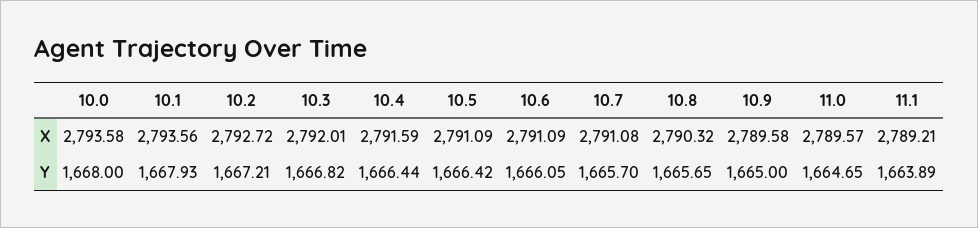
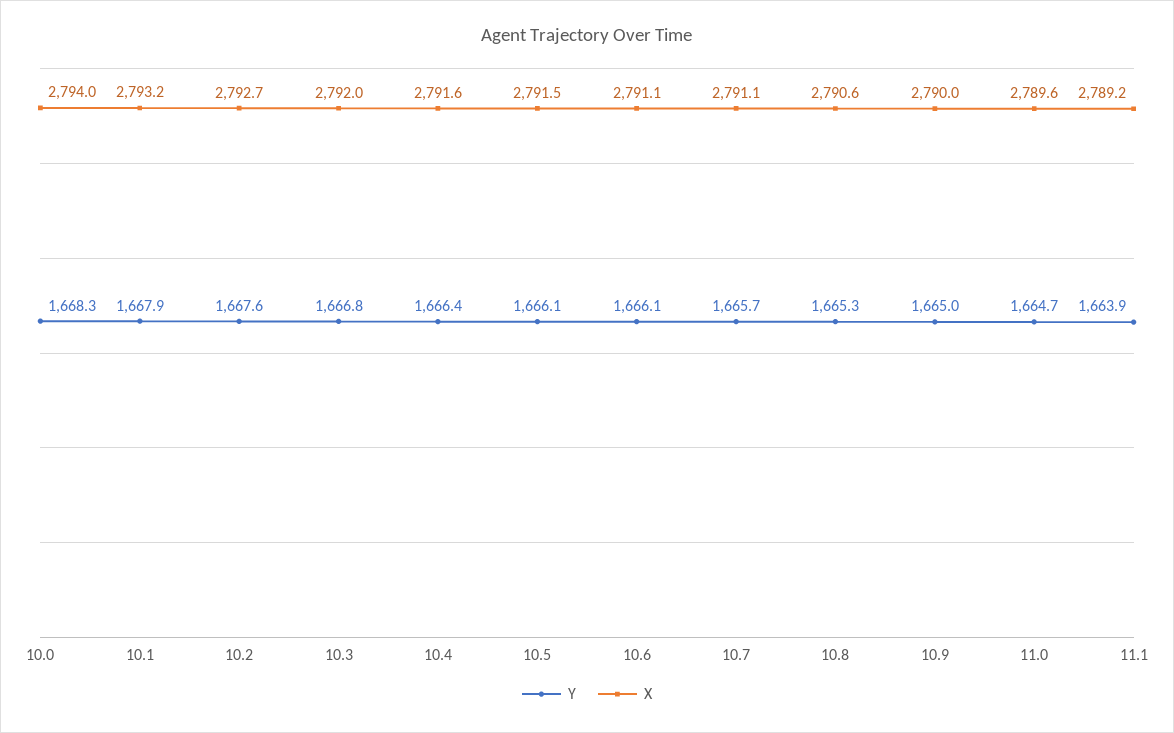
X, 10.0: 2793.58 -> 2794
X, 10.1: 2793.56 -> 2793.2
X, 10.5: 2791.09 -> 2791.5
X, 10.8: 2790.32 -> 2790.6
X, 10.9: 2789.58 -> 2790
Y, 10.0: 1668 -> 1668.3
Y, 10.2: 1667.21 -> 1667.6
Y, 10.5: 1666.42 -> 1666.1
Y, 10.8: 1665.65 -> 1665.3

